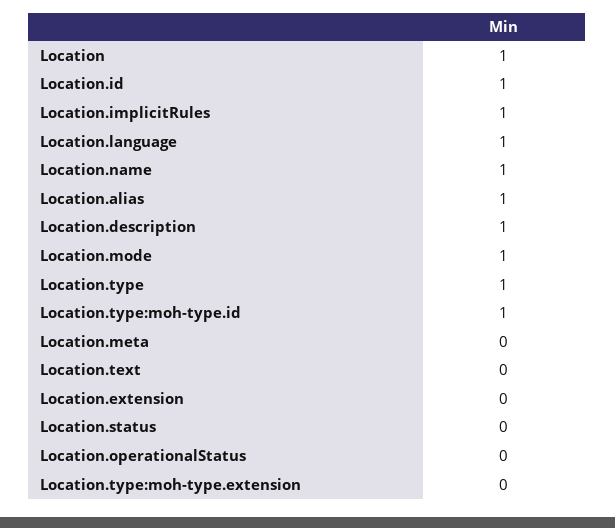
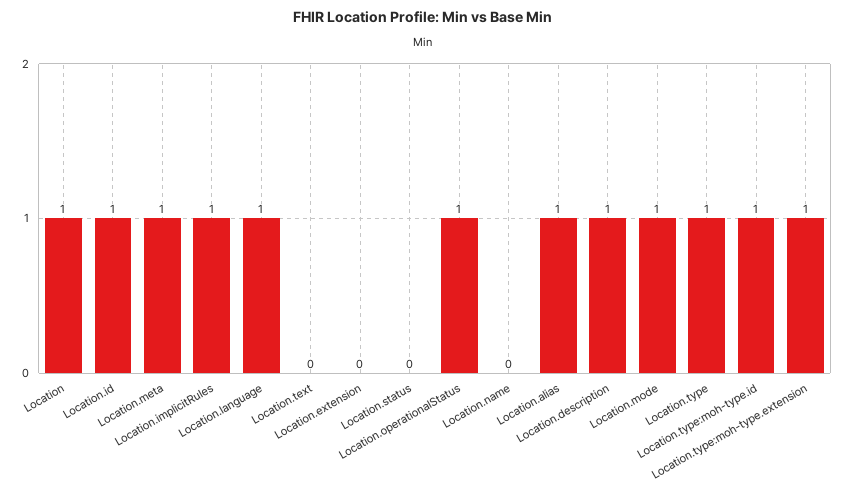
Location.name: 1 -> 0
Location.meta: 0 -> 1
Location.operationalStatus: 0 -> 1
Location.type:moh-type.extension: 0 -> 1

